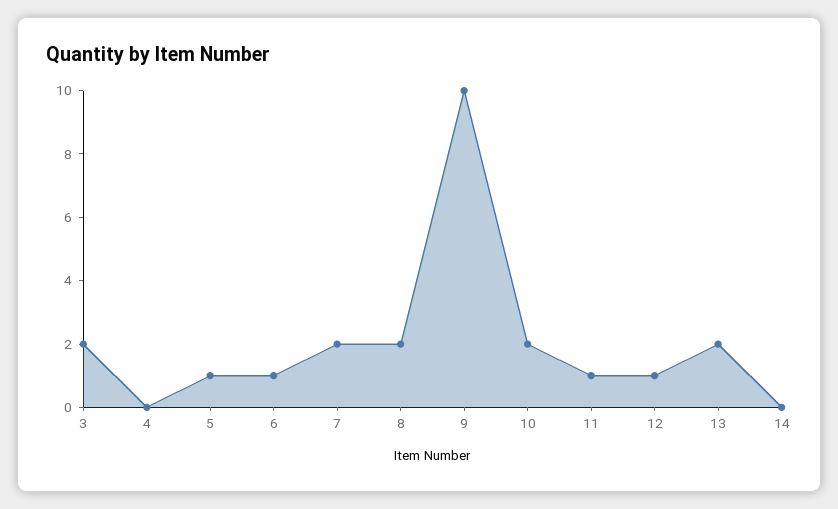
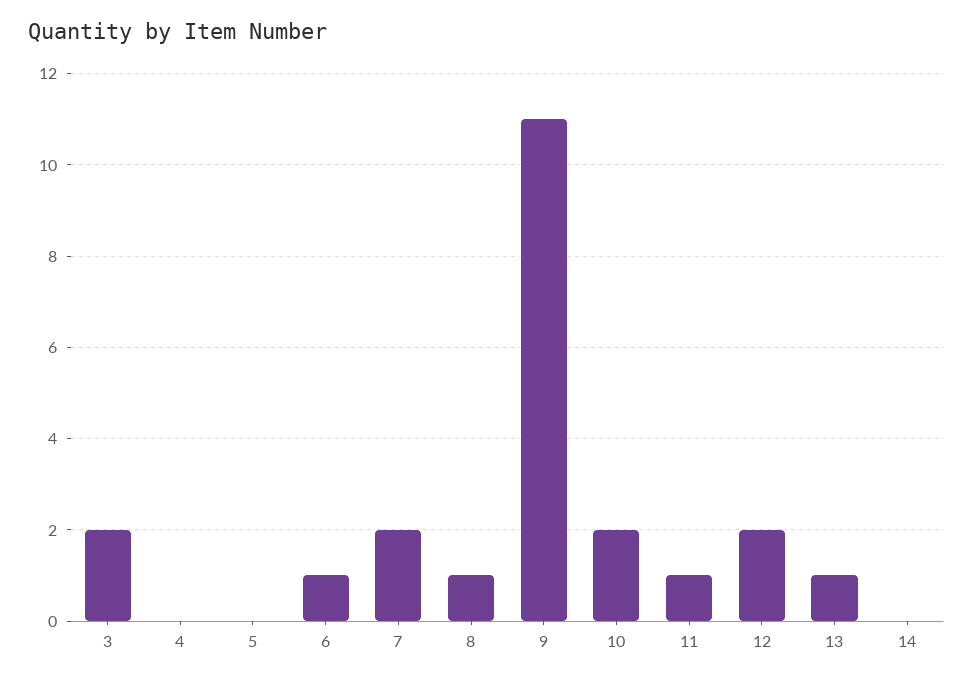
5: 1 -> 0
8: 2 -> 1
9: 10 -> 11
12: 1 -> 2
13: 2 -> 1

